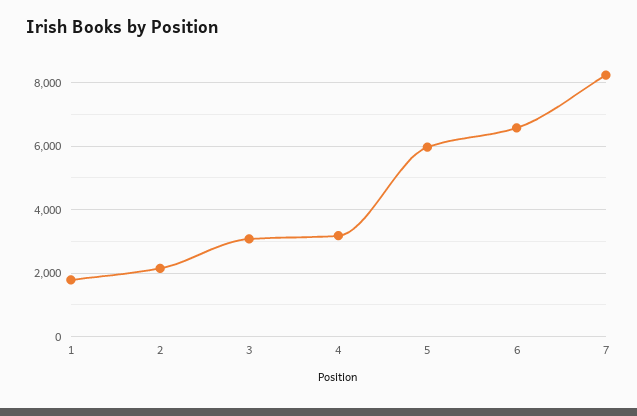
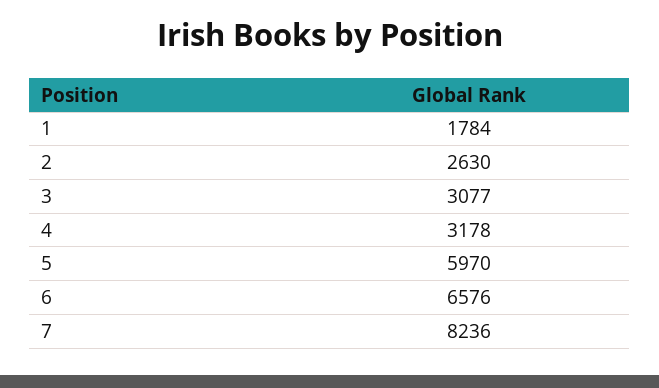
2: 2200 -> 2630

